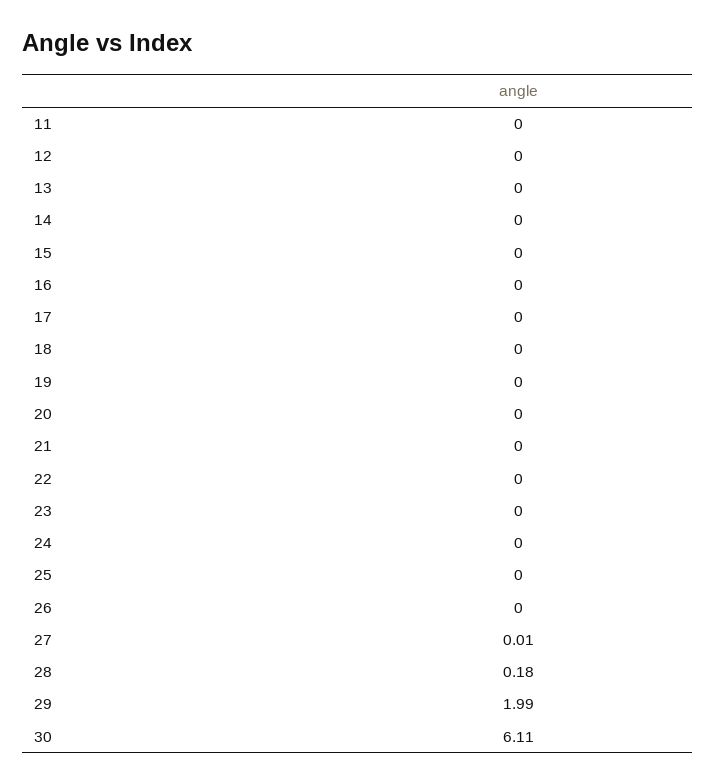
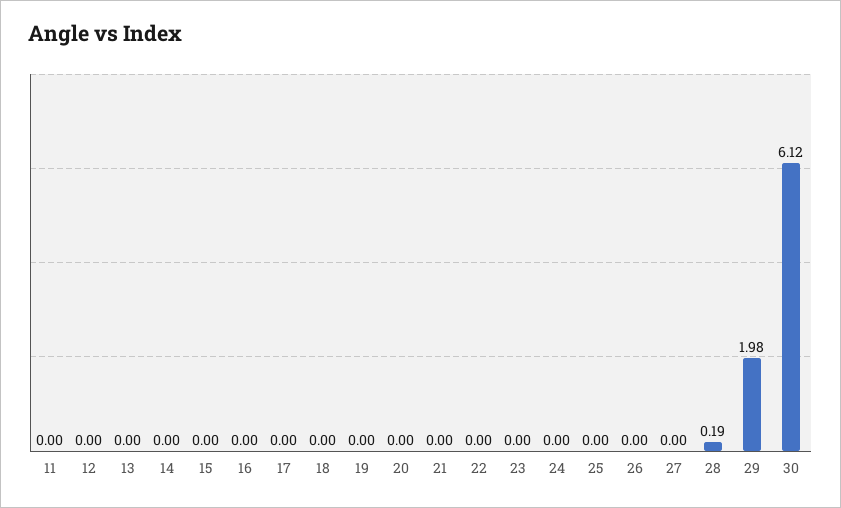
27: 0.01 -> 0
28: 0.18 -> 0.19
29: 1.99 -> 1.98
30: 6.11 -> 6.12

